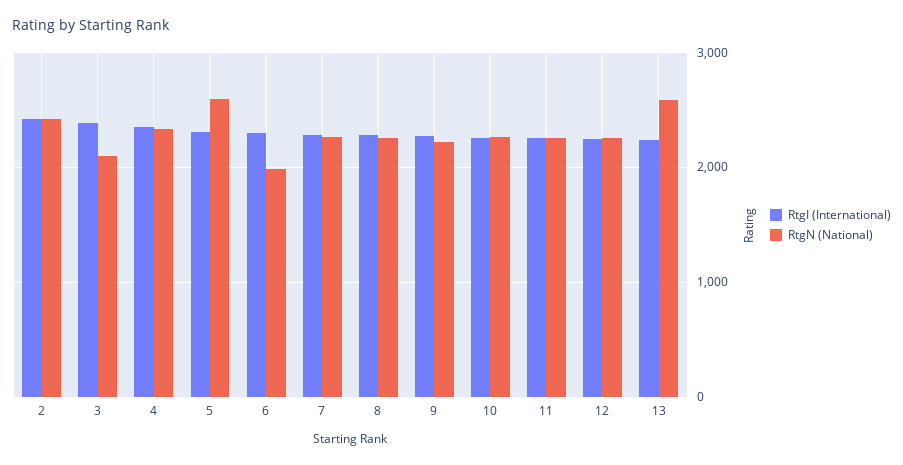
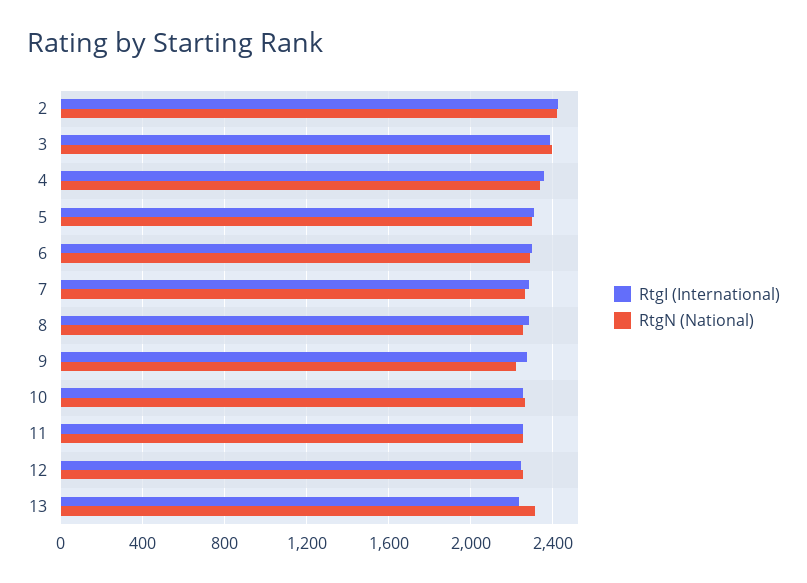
RtgN (National), 3: 2100 -> 2400
RtgN (National), 5: 2600 -> 2300
RtgN (National), 6: 2000 -> 2300
RtgN (National), 13: 2600 -> 2300

